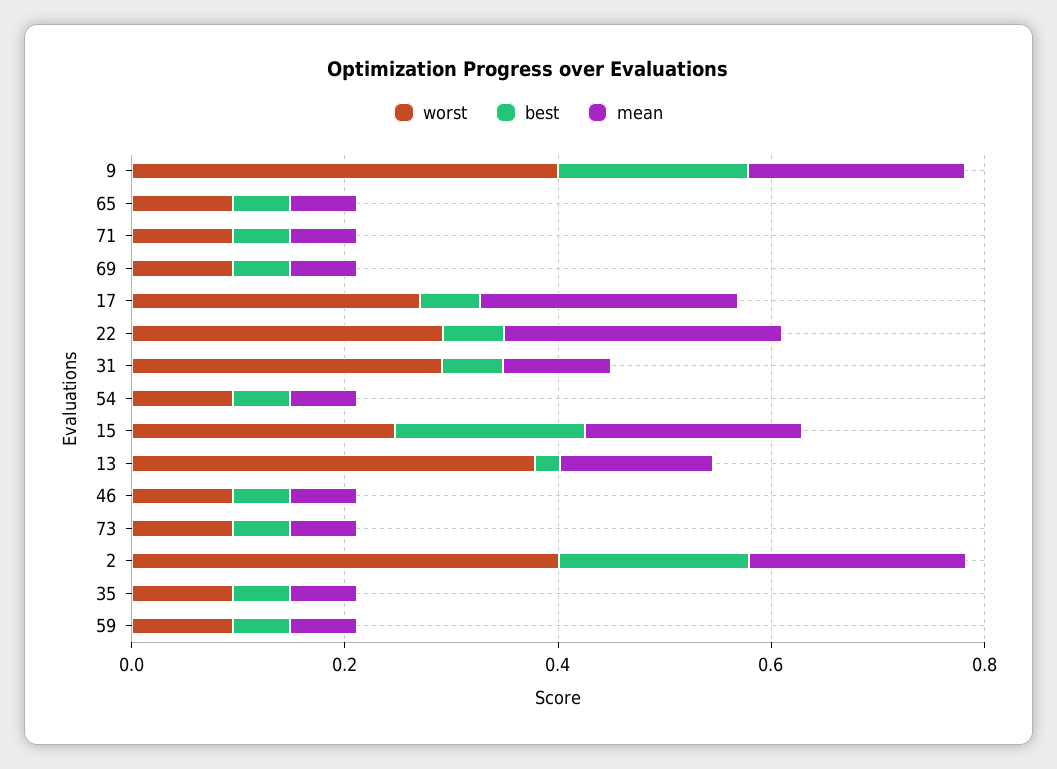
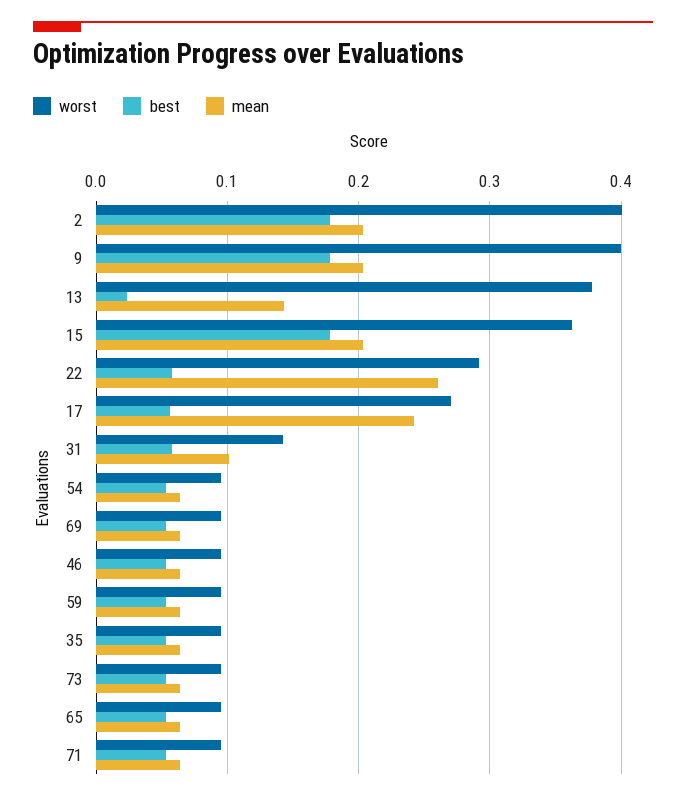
worst, 31: 0.3 -> 0.14
worst, 15: 0.25 -> 0.36

